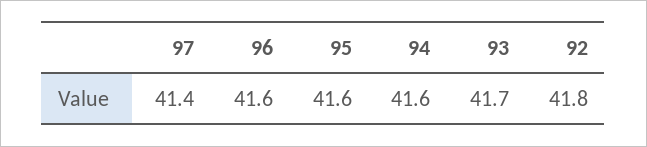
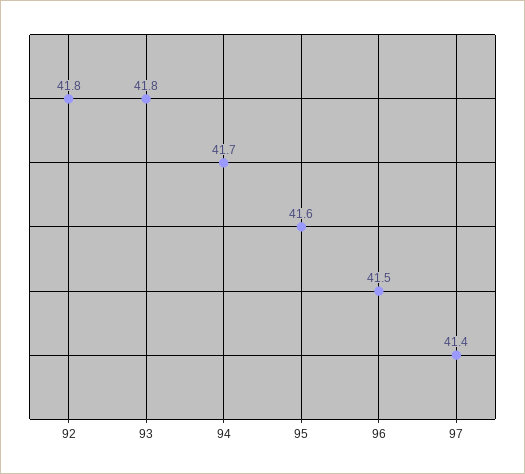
96: 41.6 -> 41.5
94: 41.6 -> 41.7
93: 41.7 -> 41.8

